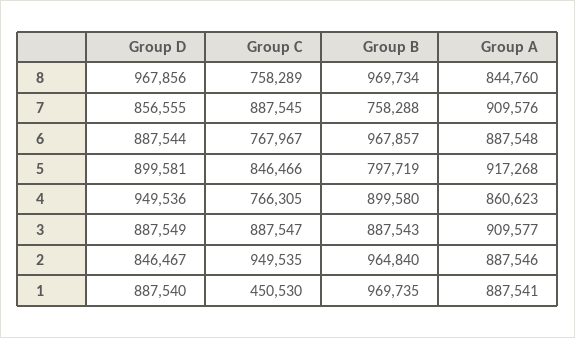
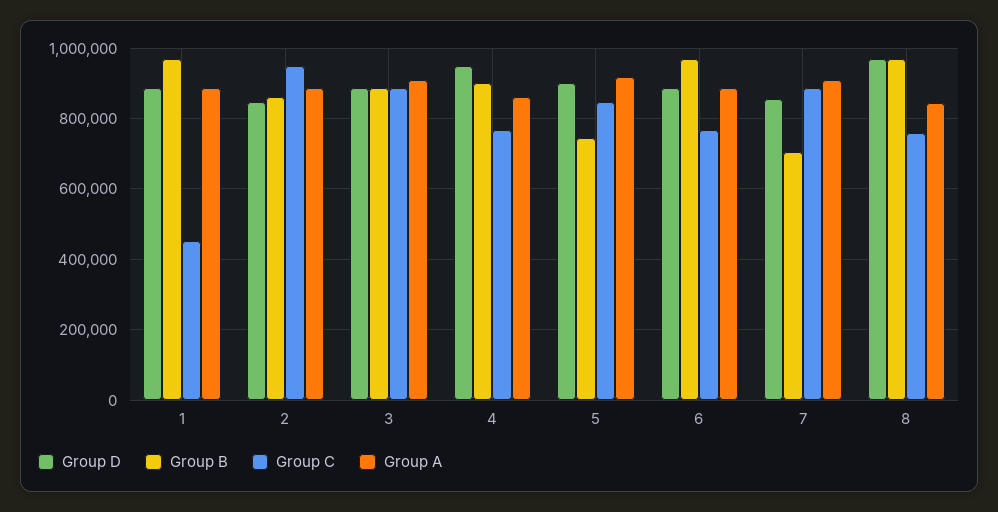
Group B, 7: 758288 -> 700000
Group B, 5: 797719 -> 740000
Group B, 2: 964840 -> 860000

